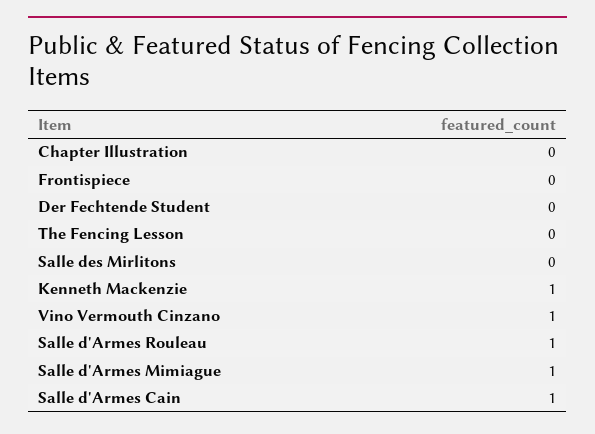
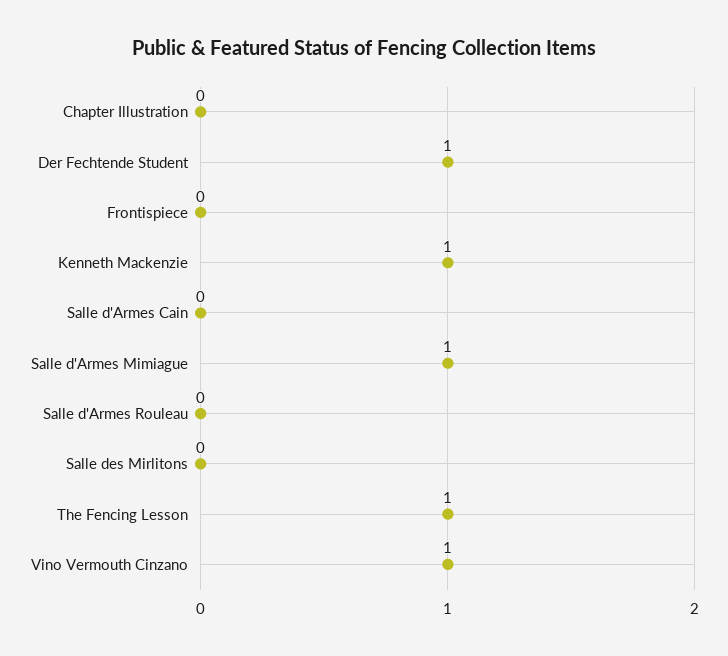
Der Fechtende Student: 0 -> 1
The Fencing Lesson: 0 -> 1
Salle d'Armes Rouleau: 1 -> 0
Salle d'Armes Cain: 1 -> 0

